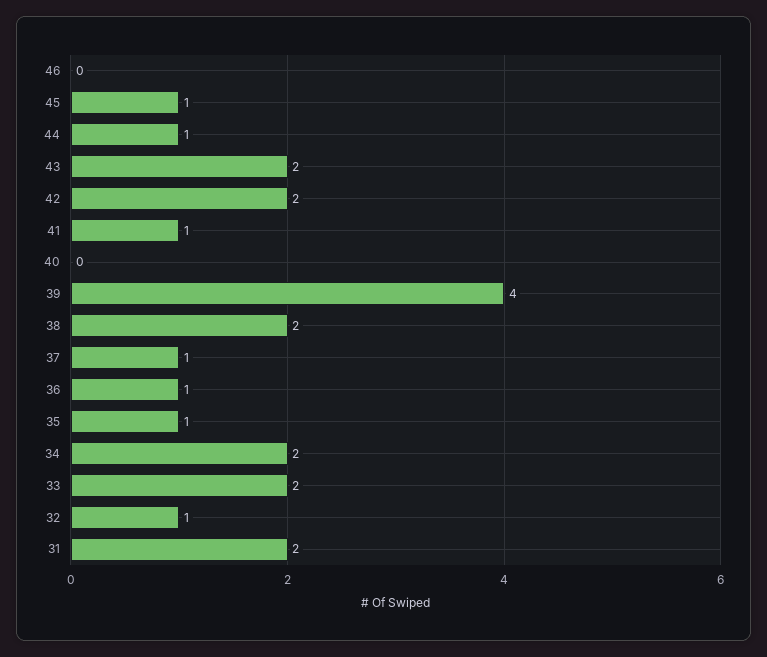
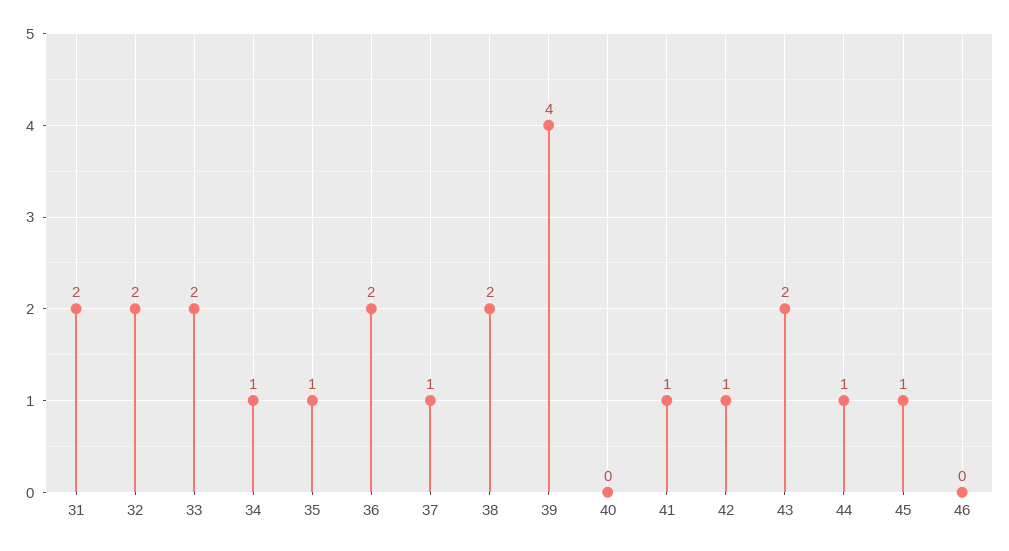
42: 2 -> 1
36: 1 -> 2
34: 2 -> 1
32: 1 -> 2

